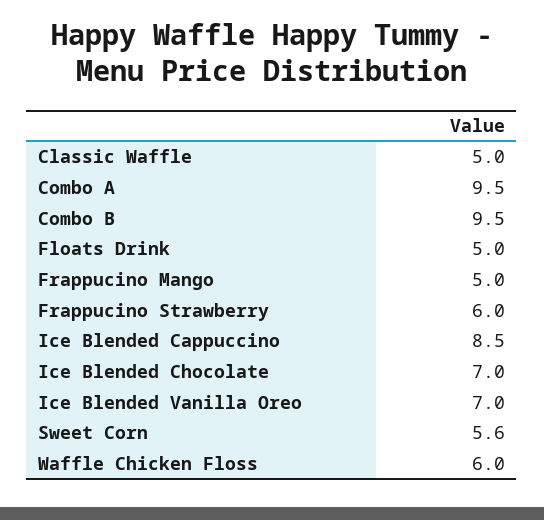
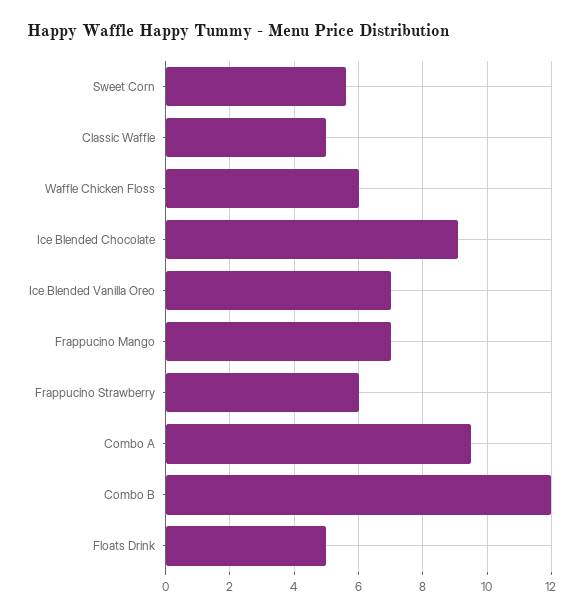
Combo B: 9.5 -> 12
Frappucino Mango: 5 -> 7
Ice Blended Cappuccino: 8.5 -> none
Ice Blended Chocolate: 7 -> 9

